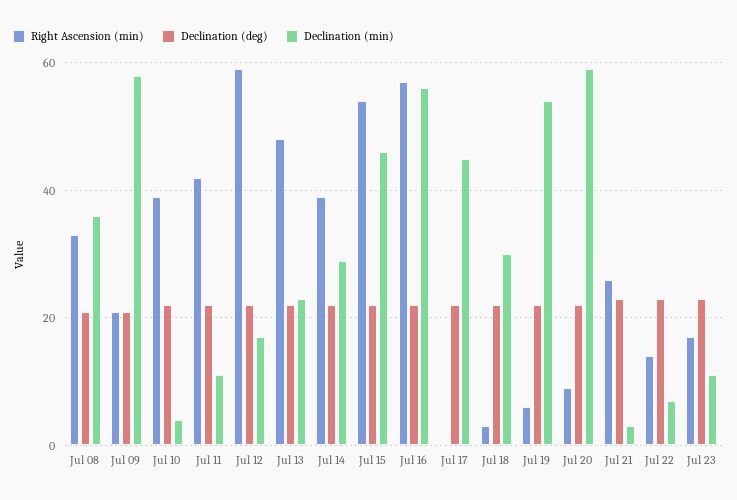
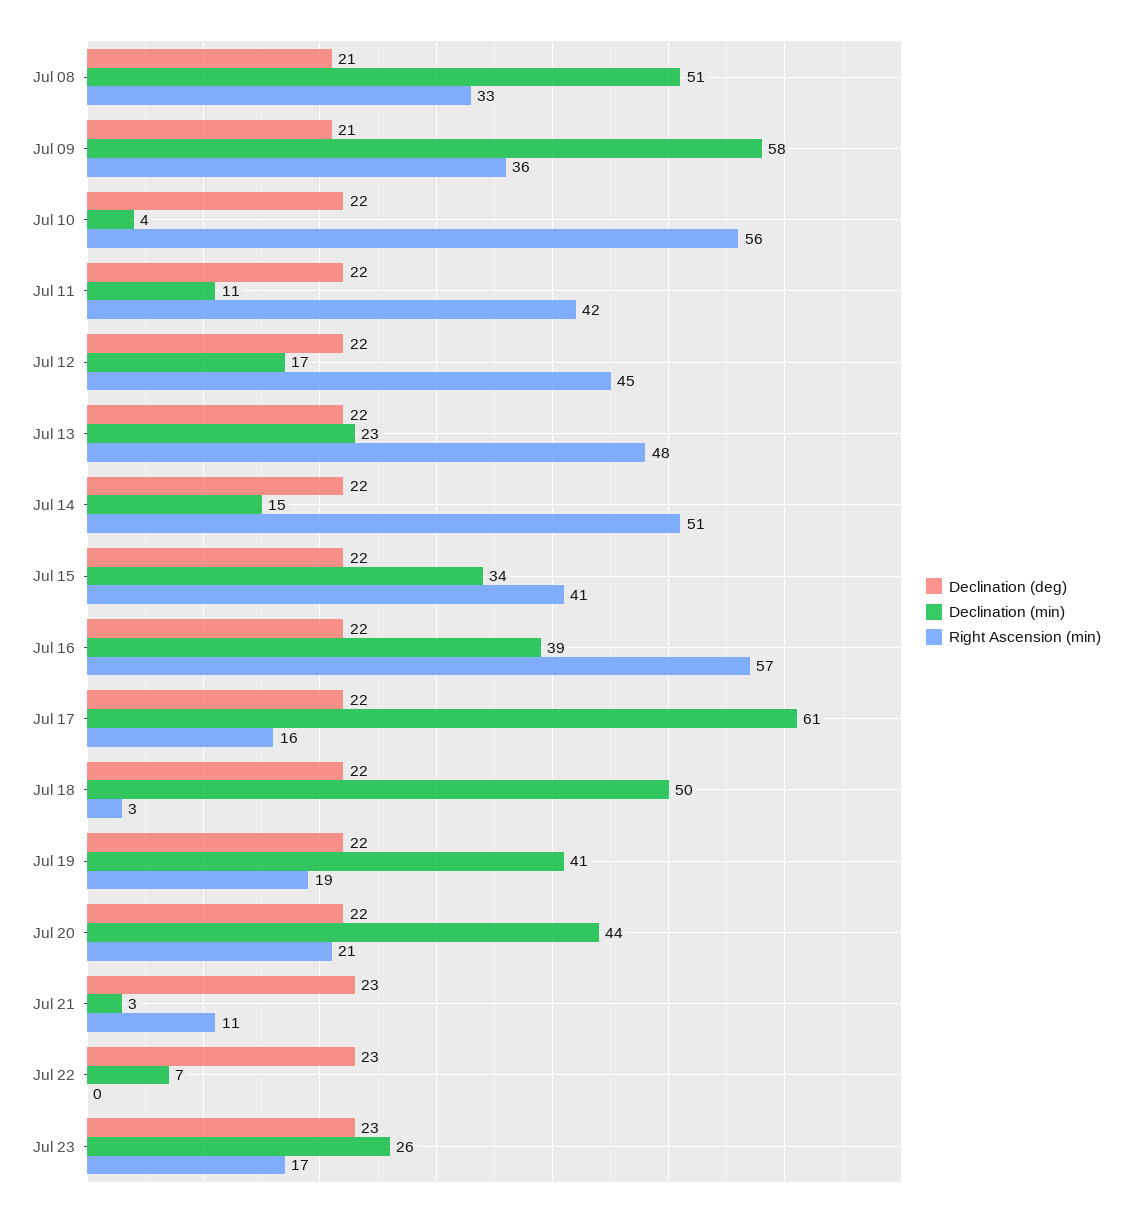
Declination (min), Jul 08: 35 -> 51
Right Ascension (min), Jul 09: 20 -> 36
Right Ascension (min), Jul 10: 40 -> 56
Right Ascension (min), Jul 12: 60 -> 45
Right Ascension (min), Jul 14: 40 -> 51
Declination (min), Jul 14: 30 -> 15
Right Ascension (min), Jul 15: 55 -> 41
Declination (min), Jul 15: 45 -> 34
Declination (min), Jul 16: 55 -> 39
Right Ascension (min), Jul 17: 0 -> 16
Declination (min), Jul 17: 45 -> 61
Declination (min), Jul 18: 30 -> 50
Right Ascension (min), Jul 19: 5 -> 19
Declination (min), Jul 19: 55 -> 41
Right Ascension (min), Jul 20: 10 -> 21
Declination (min), Jul 20: 60 -> 44
Right Ascension (min), Jul 21: 25 -> 11
Right Ascension (min), Jul 22: 15 -> 0
Declination (min), Jul 23: 10 -> 26

